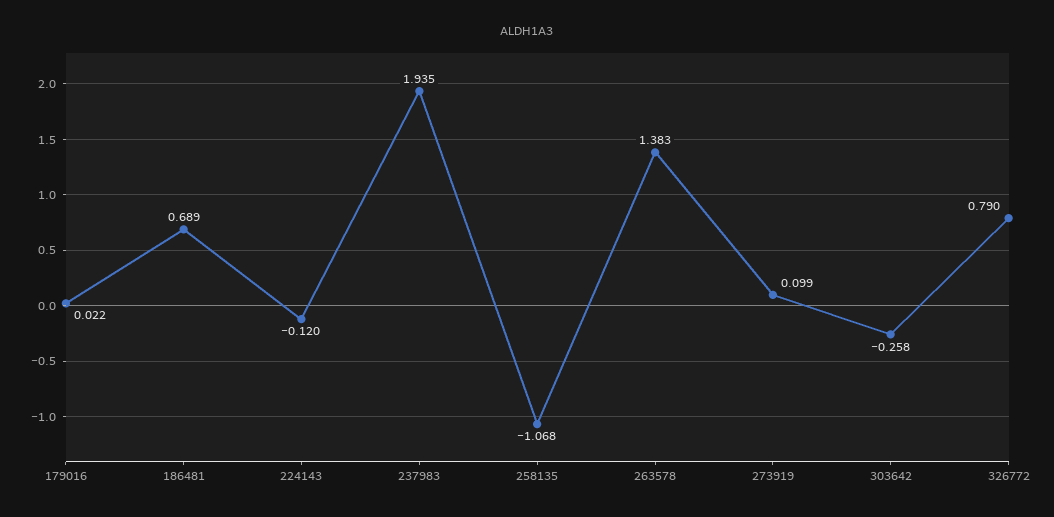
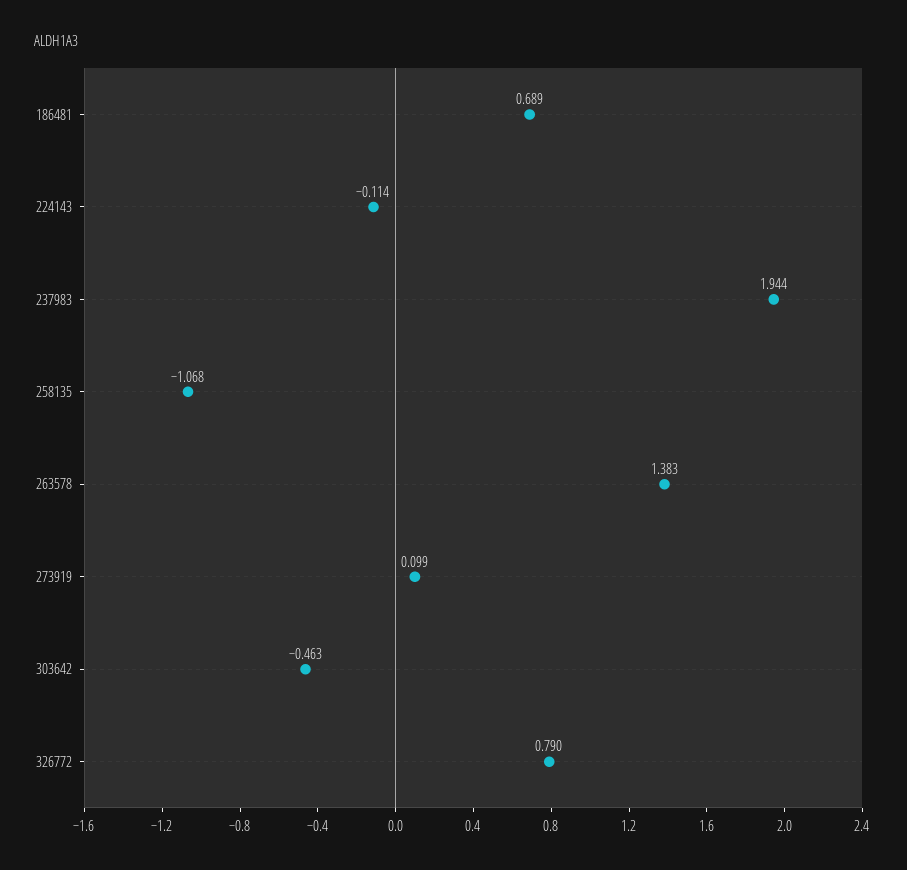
179016: 0.022 -> none
224143: -0.12 -> -0.114
237983: 1.935 -> 1.944
303642: -0.258 -> -0.463

